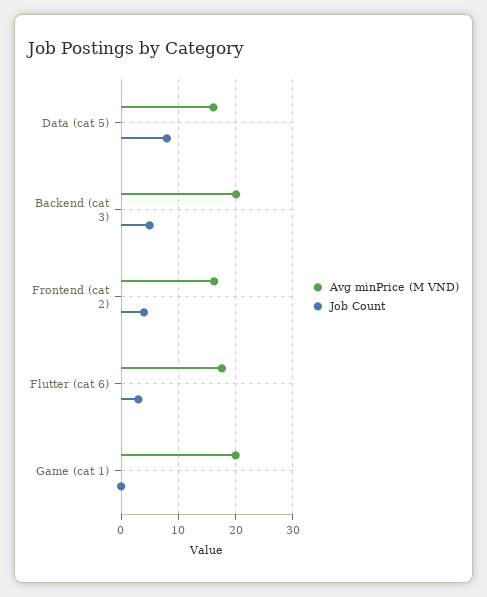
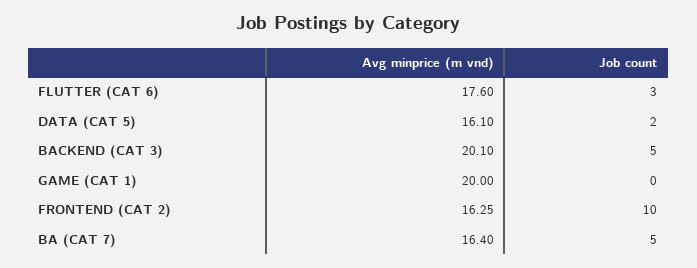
Job Count, Data (cat 5): 8 -> 2
Job Count, Frontend (cat 2): 4 -> 10
Avg minPrice (M VND), BA (CAT 7): none -> 16.4
Job Count, BA (CAT 7): none -> 5

